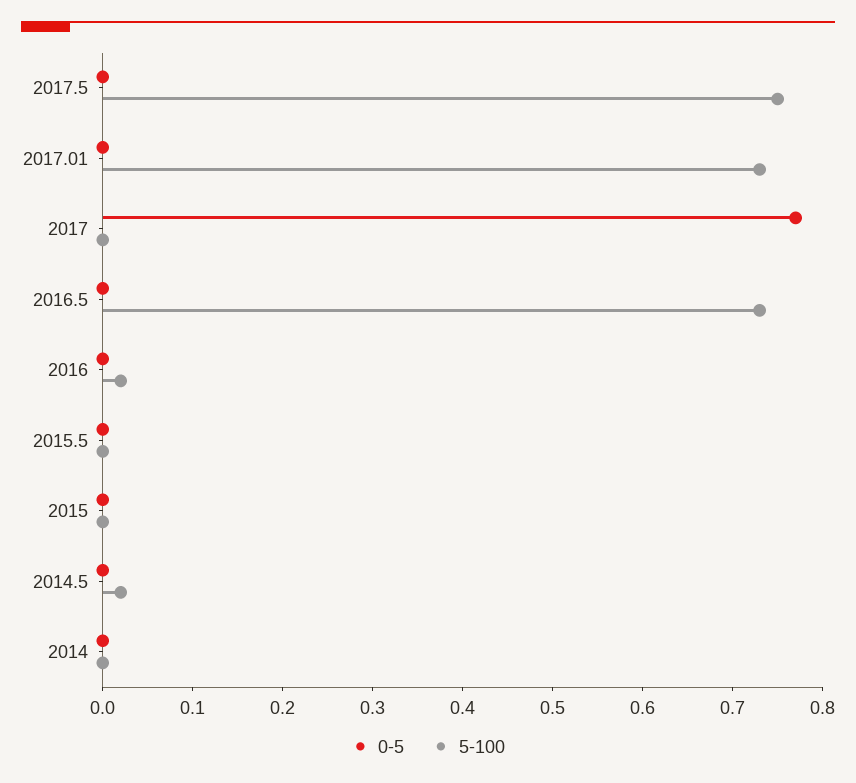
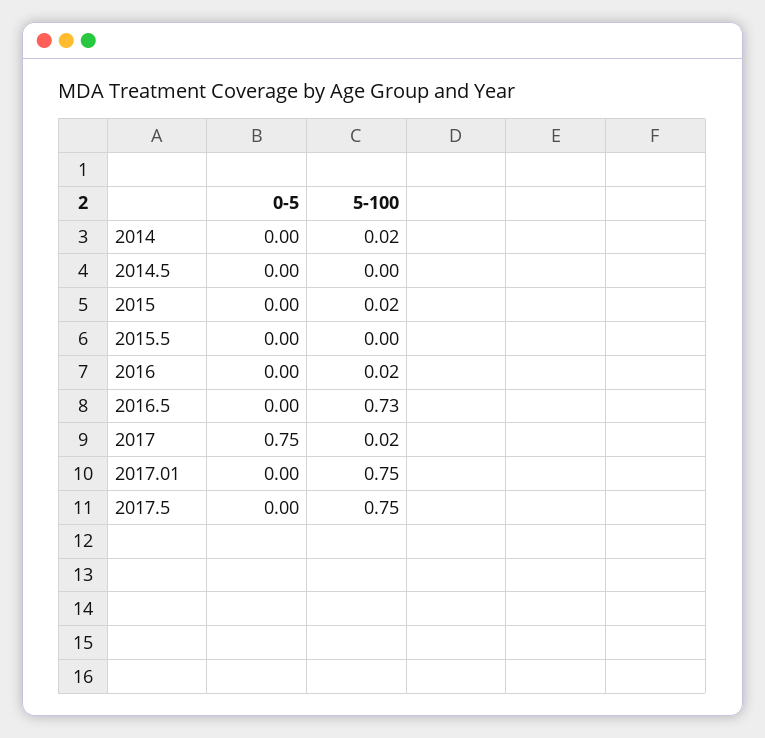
5-100, 2017.01: 0.73 -> 0.75
0-5, 2017: 0.77 -> 0.75
5-100, 2017: 0 -> 0.02
5-100, 2015: 0 -> 0.02
5-100, 2014.5: 0.02 -> 0
5-100, 2014: 0 -> 0.02

